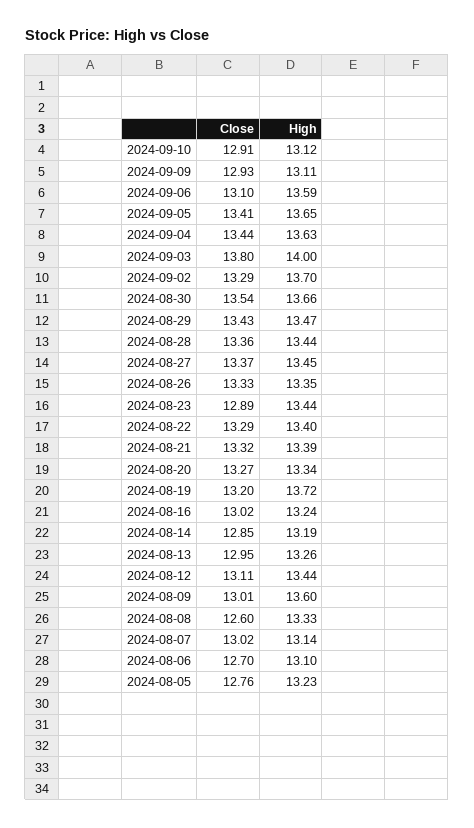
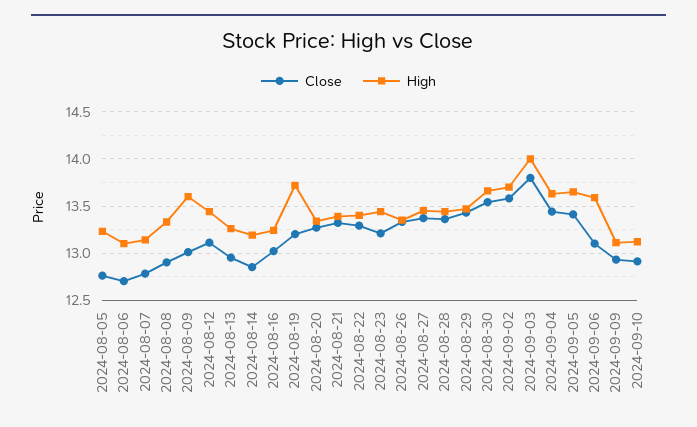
Close, 2024-09-02: 13.29 -> 13.6
Close, 2024-08-23: 12.89 -> 13.2
Close, 2024-08-08: 12.6 -> 12.9
Close, 2024-08-07: 13.02 -> 12.8

